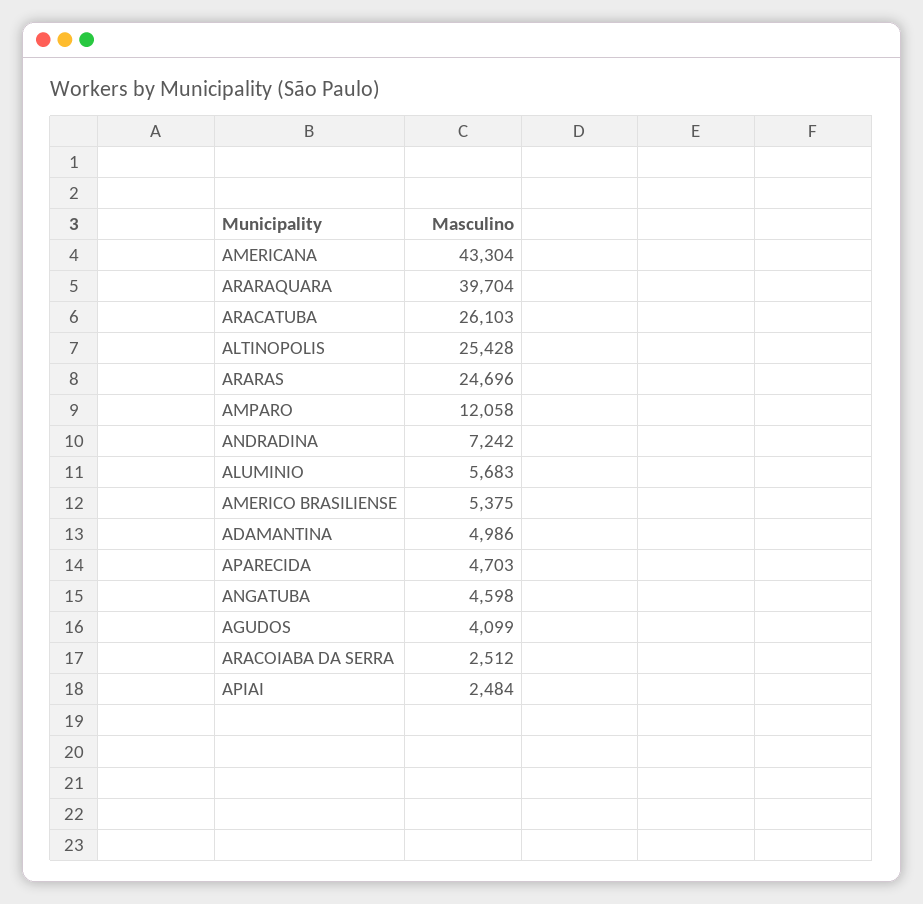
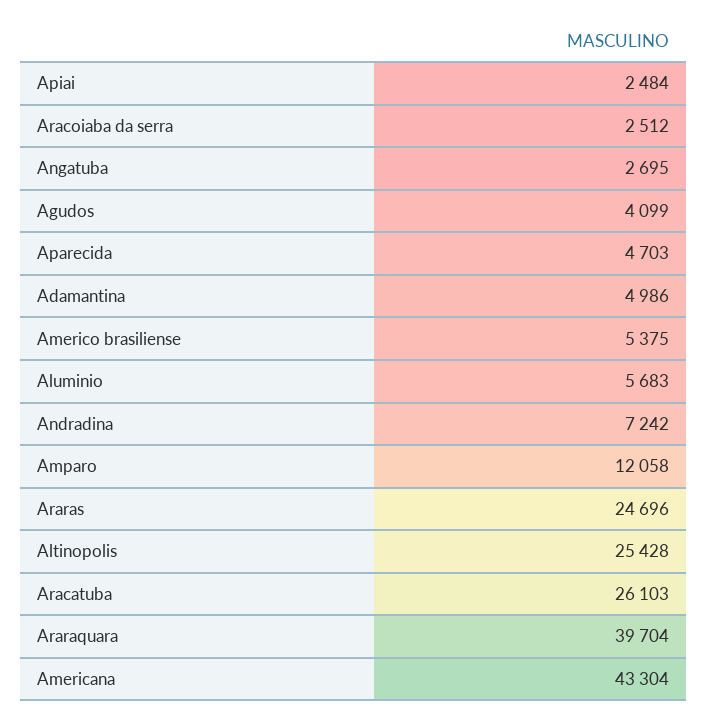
ANGATUBA: 4598 -> 2695

